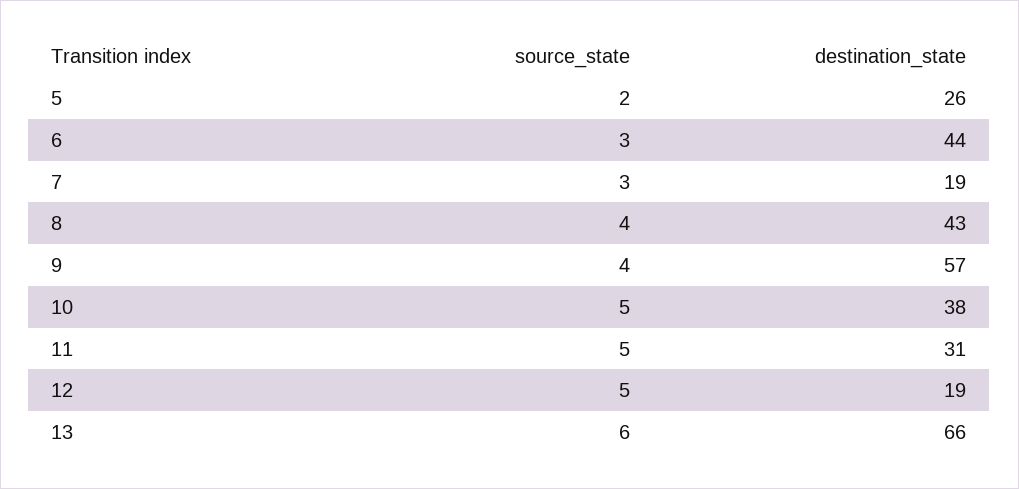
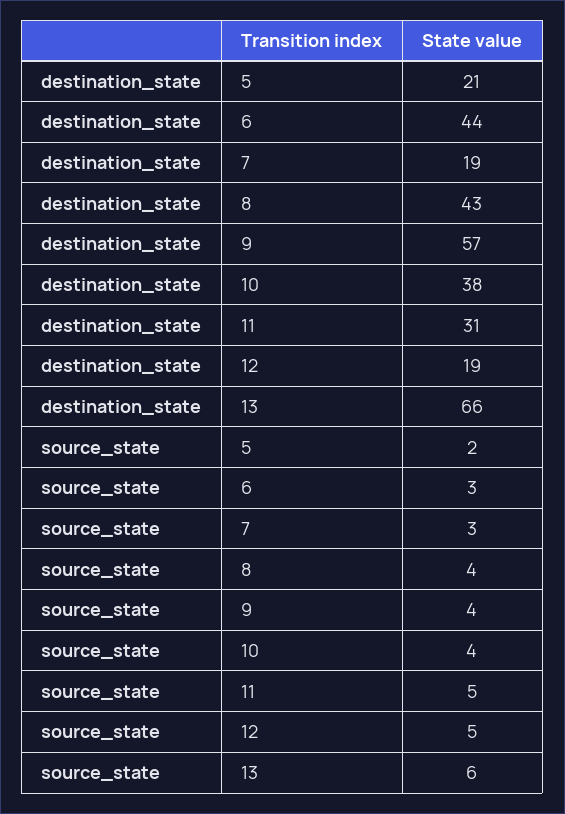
destination_state, 5: 26 -> 21
source_state, 10: 5 -> 4

